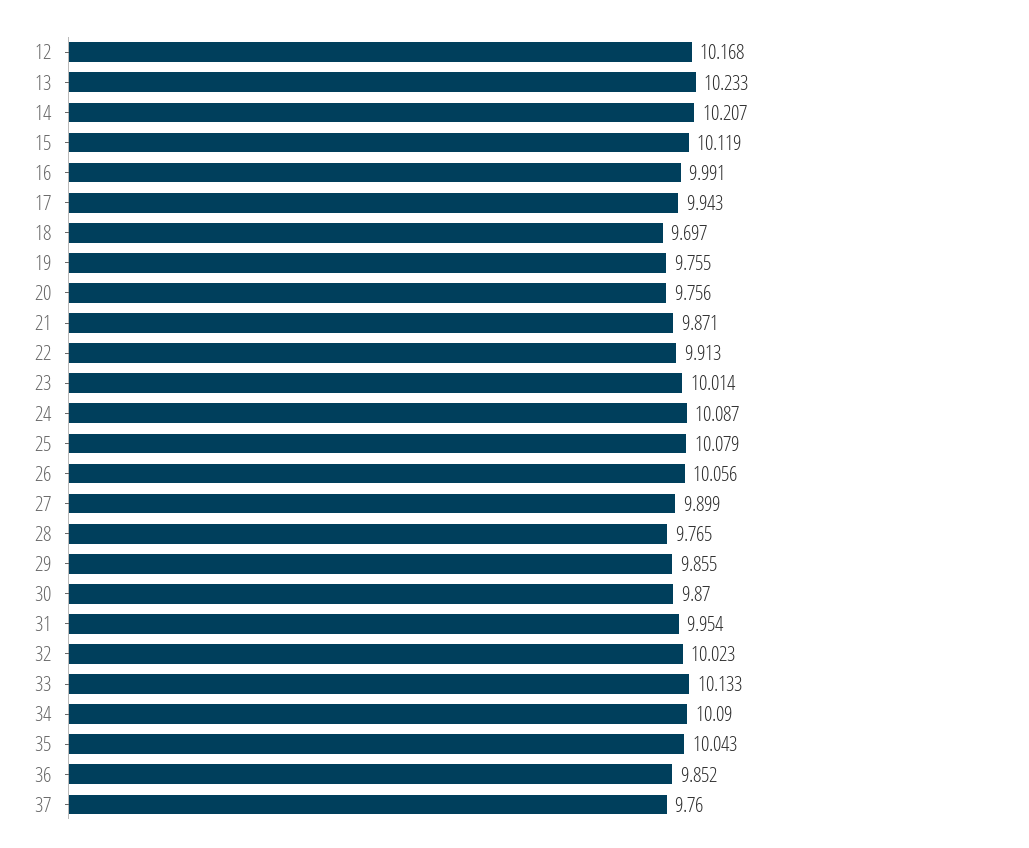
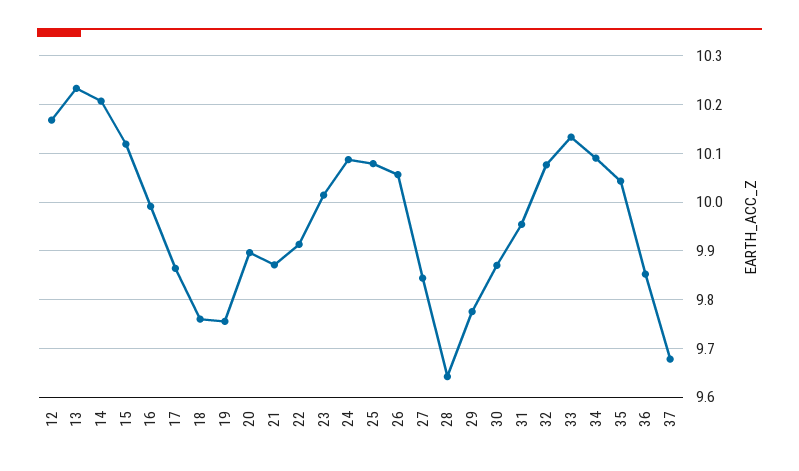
17: 9.943 -> 9.86
18: 9.697 -> 9.76
20: 9.756 -> 9.9
27: 9.899 -> 9.84
28: 9.765 -> 9.64
29: 9.855 -> 9.78
32: 10.023 -> 10.08
37: 9.76 -> 9.68

